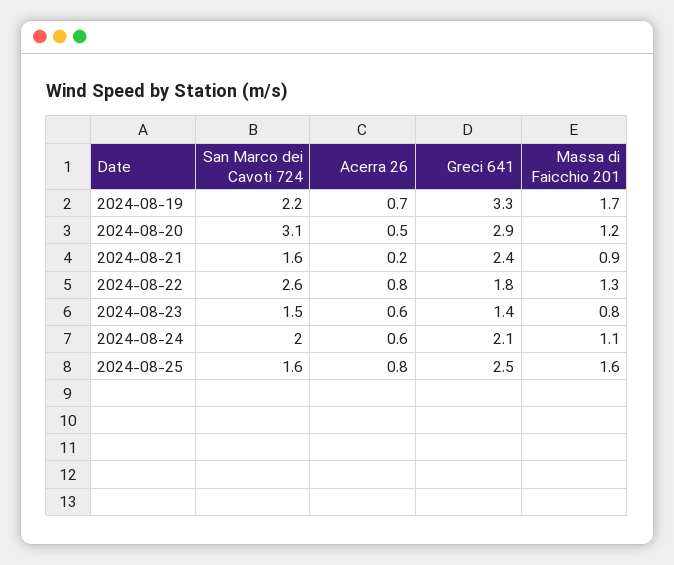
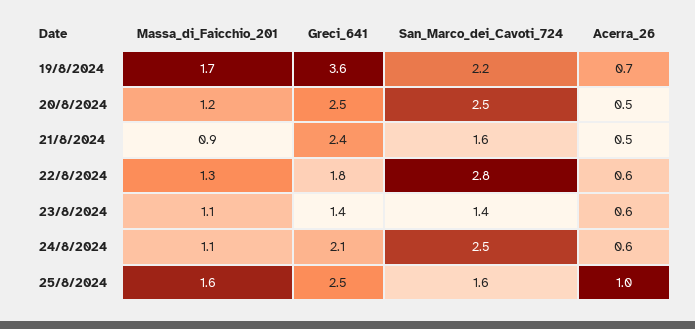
Greci 641, 2024-08-19: 3.3 -> 3.6
San Marco dei Cavoti 724, 2024-08-20: 3.1 -> 2.5
Greci 641, 2024-08-20: 2.9 -> 2.5
Acerra 26, 2024-08-21: 0.2 -> 0.5
San Marco dei Cavoti 724, 2024-08-22: 2.6 -> 2.8
Acerra 26, 2024-08-22: 0.8 -> 0.6
San Marco dei Cavoti 724, 2024-08-23: 1.5 -> 1.4
Massa di Faicchio 201, 2024-08-23: 0.8 -> 1.1
San Marco dei Cavoti 724, 2024-08-24: 2 -> 2.5
Acerra 26, 2024-08-25: 0.8 -> 1

